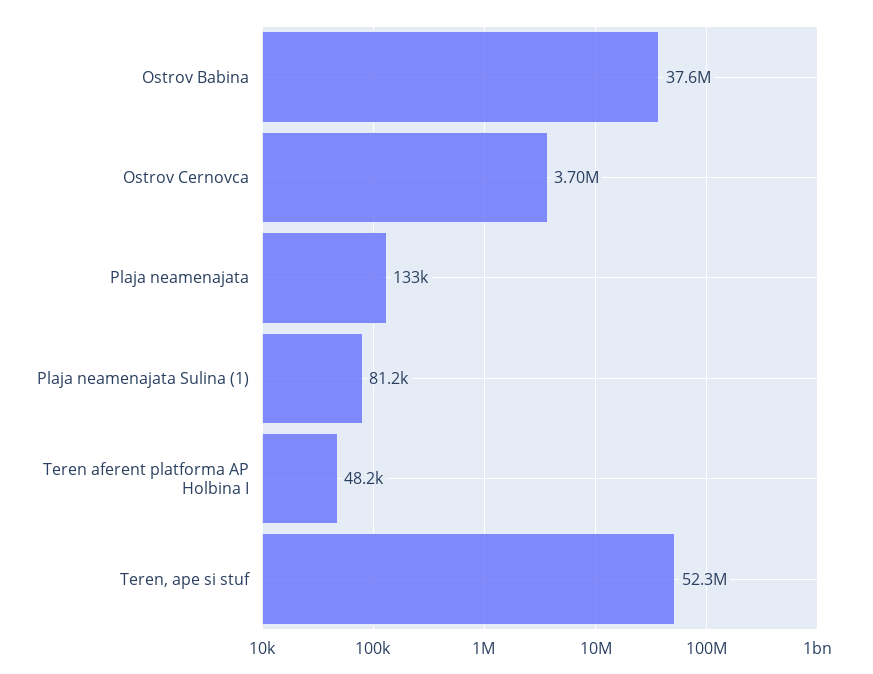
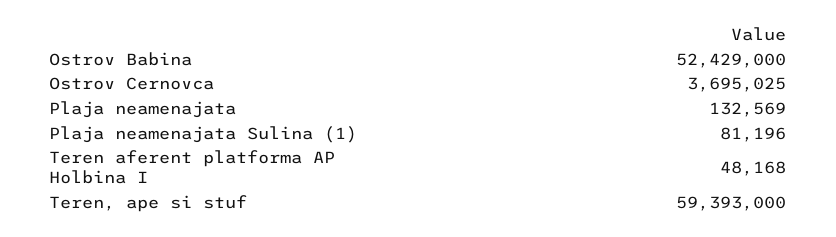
Ostrov Babina: 37600000 -> 52429000
Teren, ape si stuf: 52300000 -> 59393000

